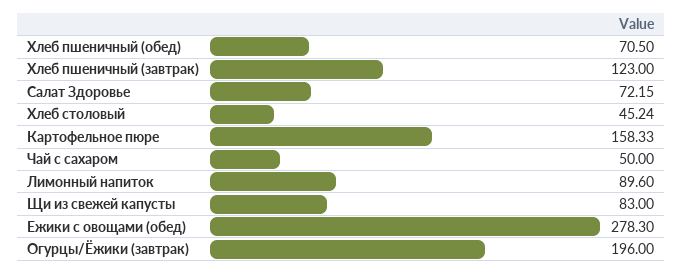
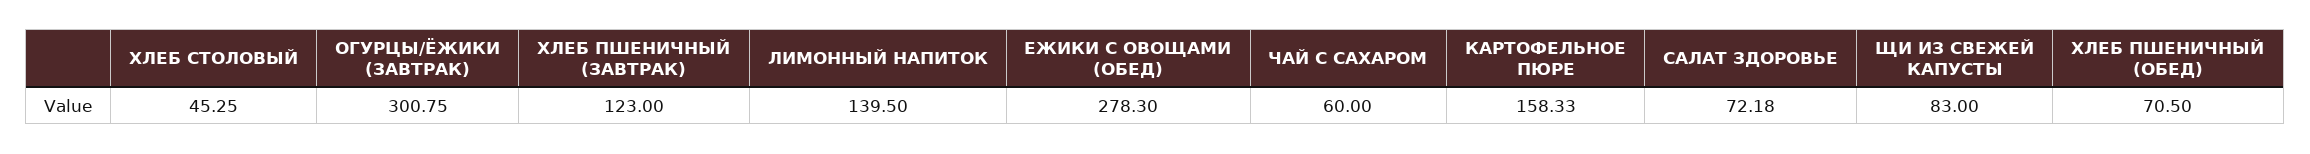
Салат Здоровье: 72.15 -> 72.18
Хлеб столовый: 45.24 -> 45.25
Чай с сахаром: 50 -> 60
Лимонный напиток: 89.6 -> 139.5
Огурцы/Ёжики (завтрак): 196 -> 300.75

